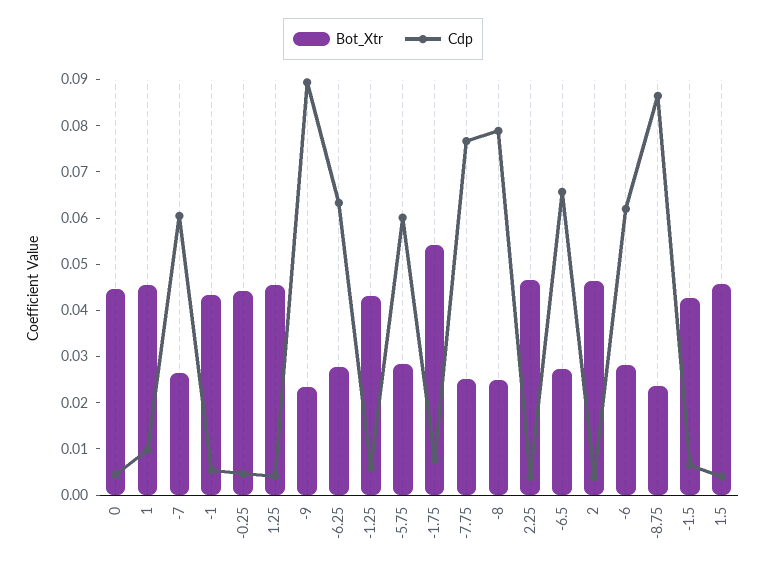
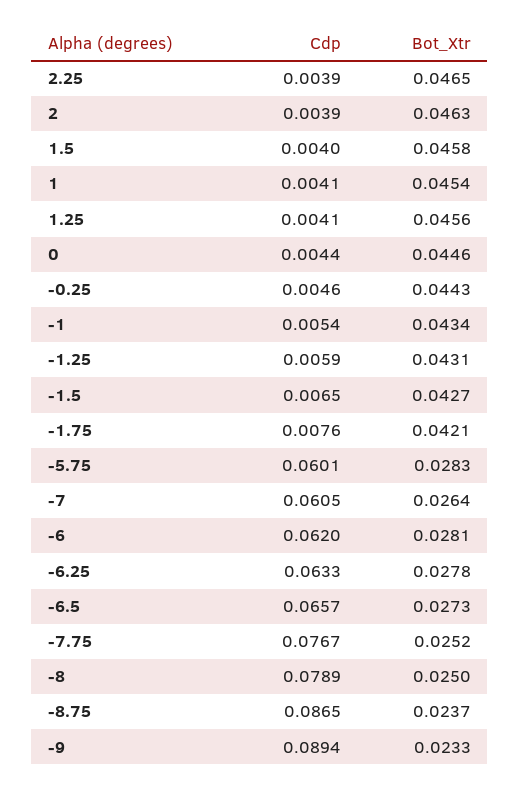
Cdp, 1: 0.01 -> 0.0041
Bot_Xtr, -1.75: 0.054 -> 0.0421

